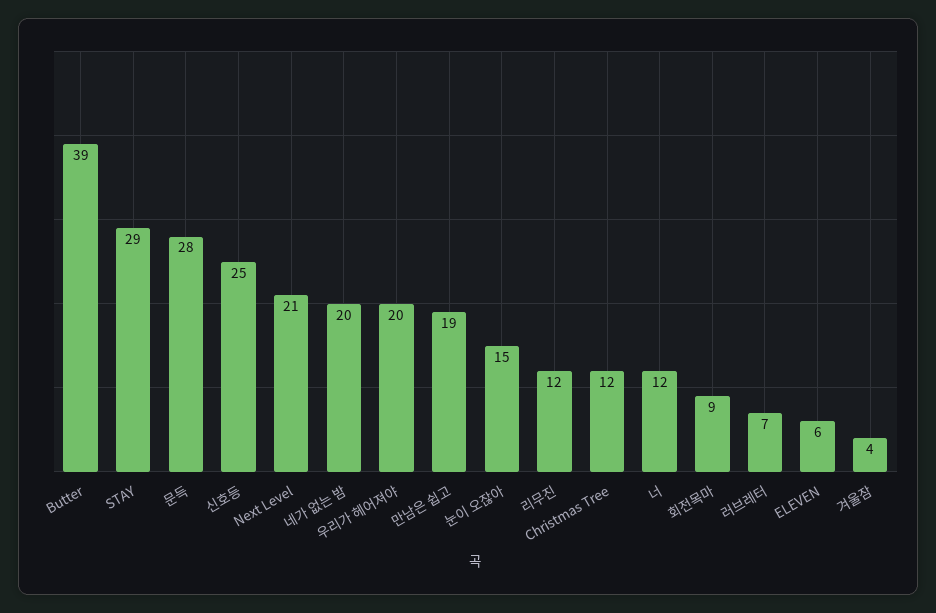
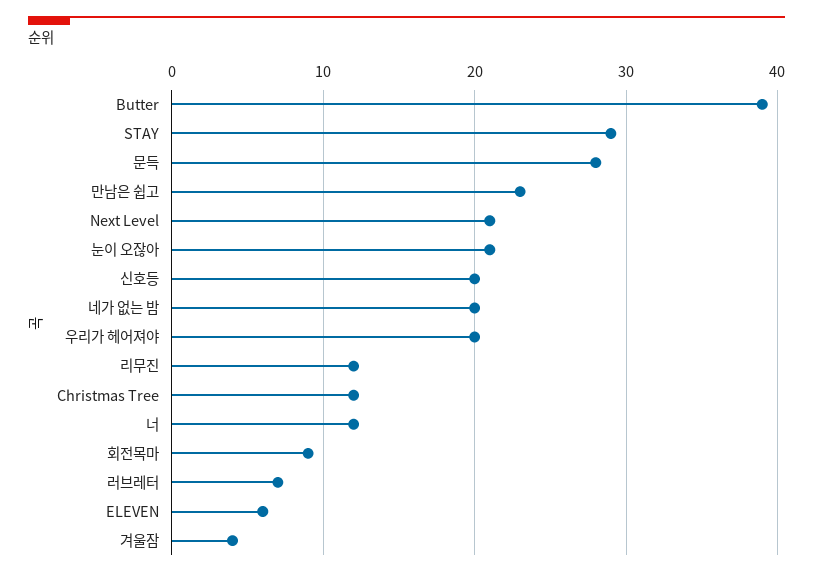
신호등: 25 -> 20
만남은 쉽고: 19 -> 23
눈이 오잖아: 15 -> 21

